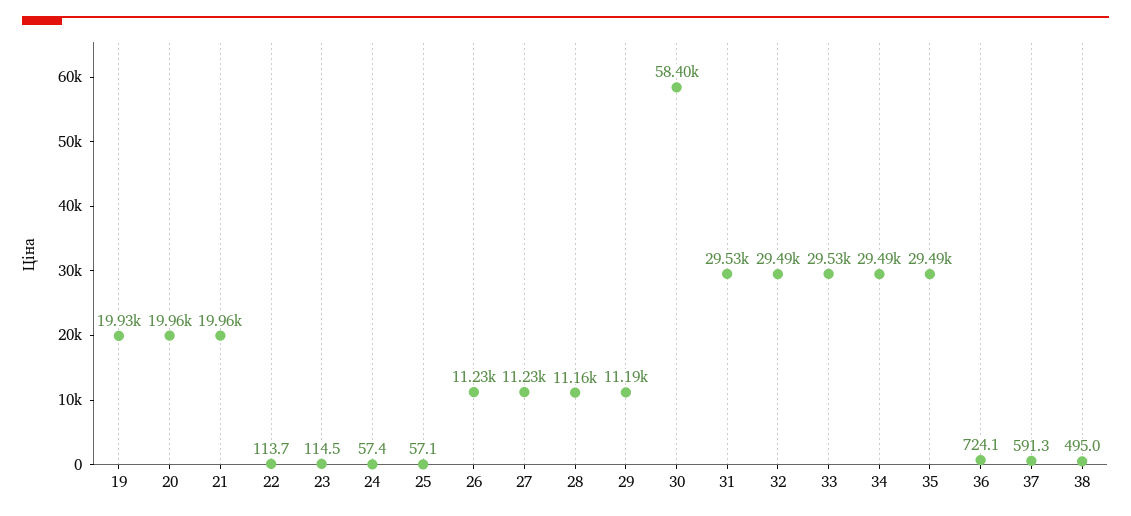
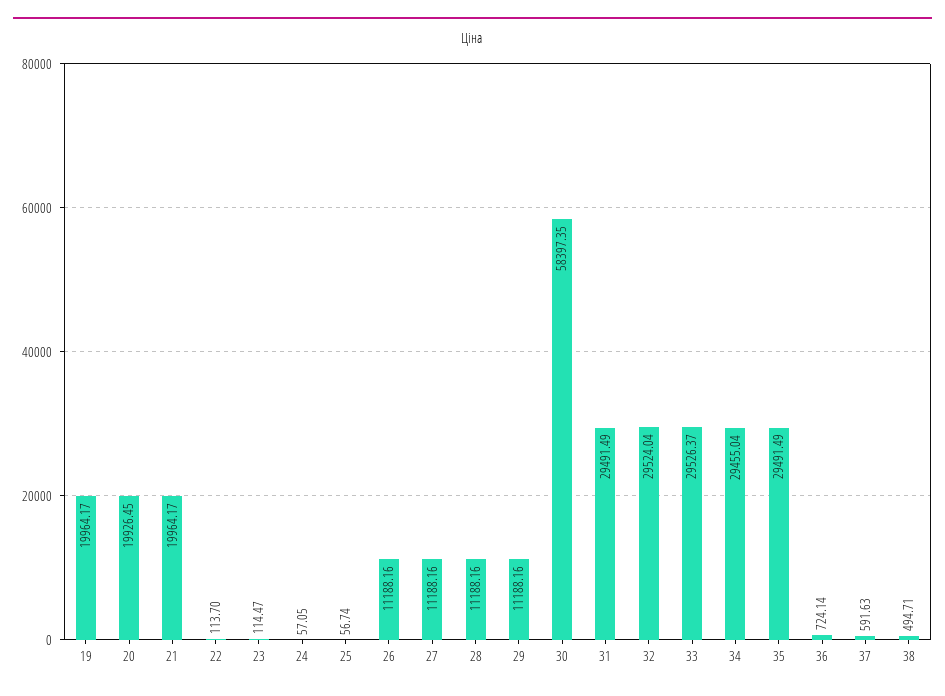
19: 19930 -> 19964.17
20: 19960 -> 19926.45
24: 57.4 -> 57.05
25: 57.1 -> 56.74
26: 11230 -> 11188.16
27: 11230 -> 11188.16
28: 11160 -> 11188.16
31: 29530 -> 29491.49
32: 29490 -> 29524.04
34: 29490 -> 29455.04
37: 591.3 -> 591.63
38: 495 -> 494.71

